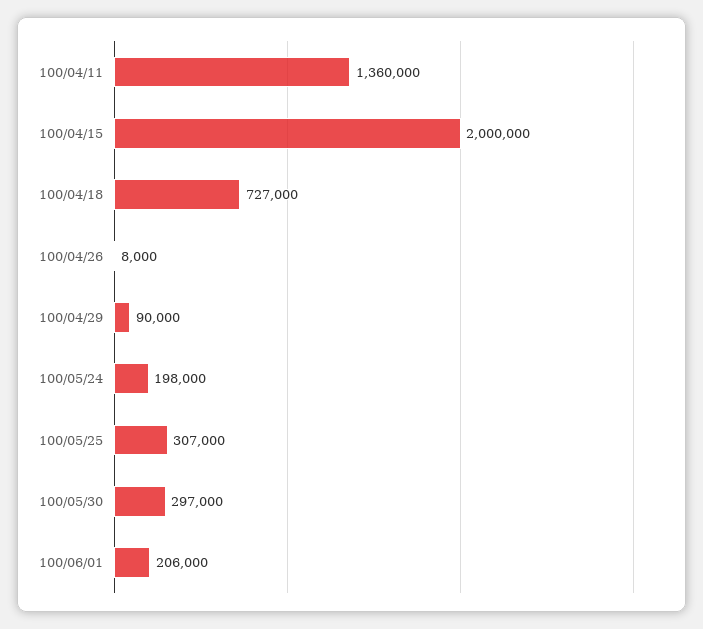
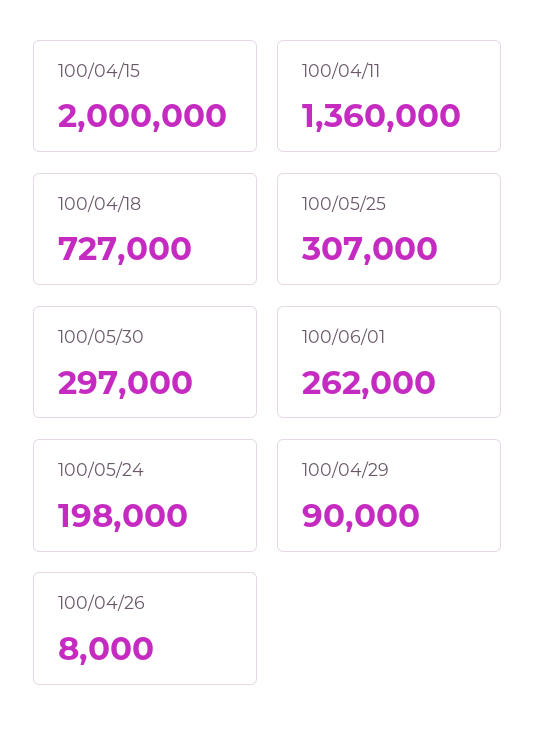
100/06/01: 206000 -> 262000

